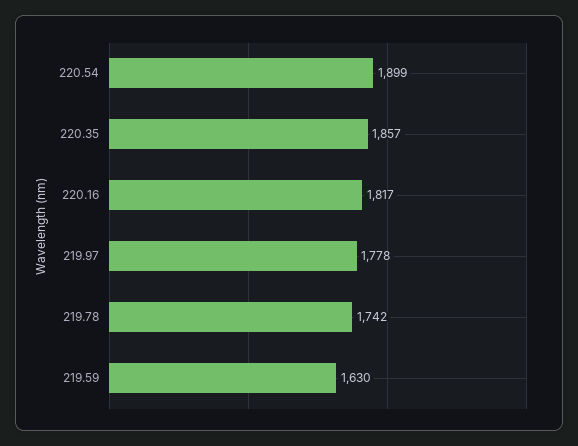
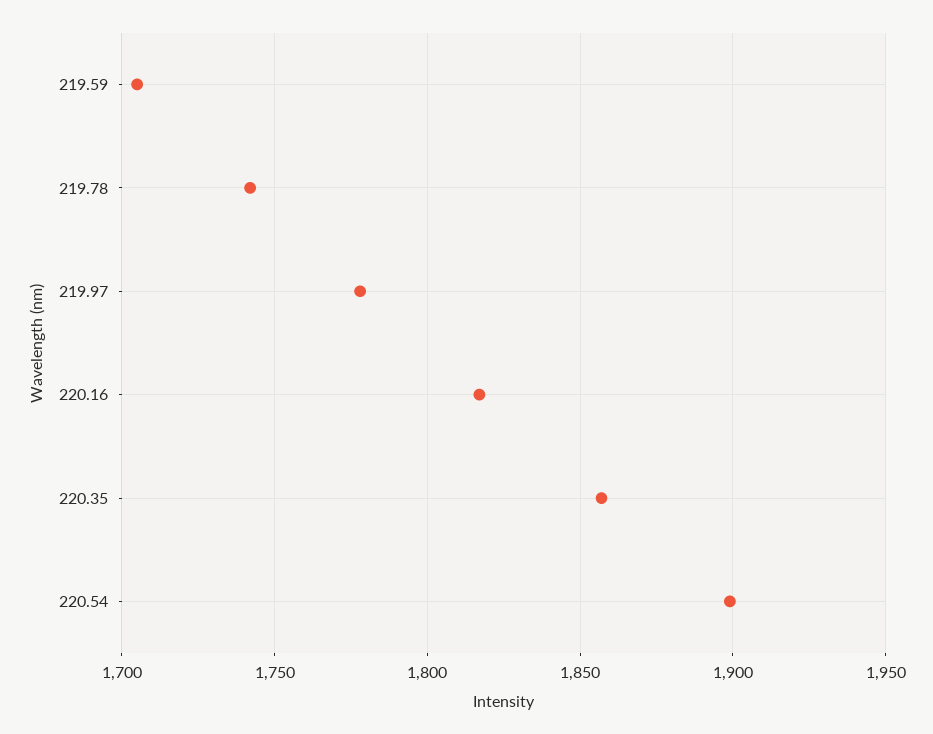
219.59: 1630 -> 1705

